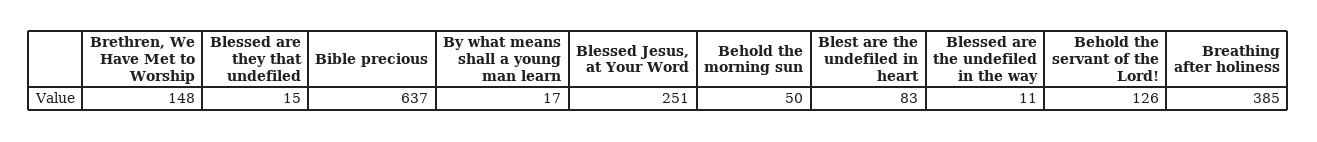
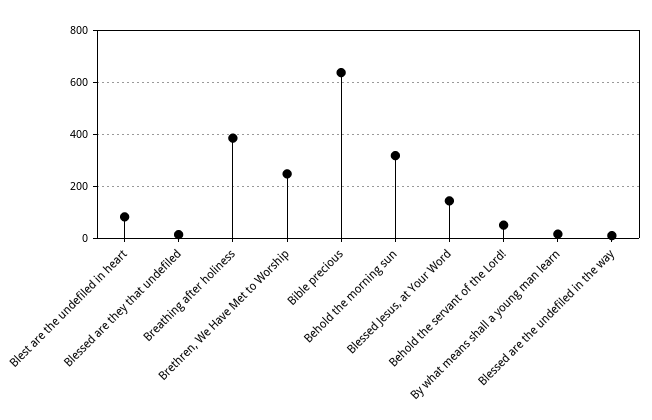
Brethren, We Have Met to Worship: 148 -> 250
Blessed Jesus, at Your Word: 251 -> 150
Behold the morning sun: 50 -> 325
Behold the servant of the Lord!: 126 -> 50

